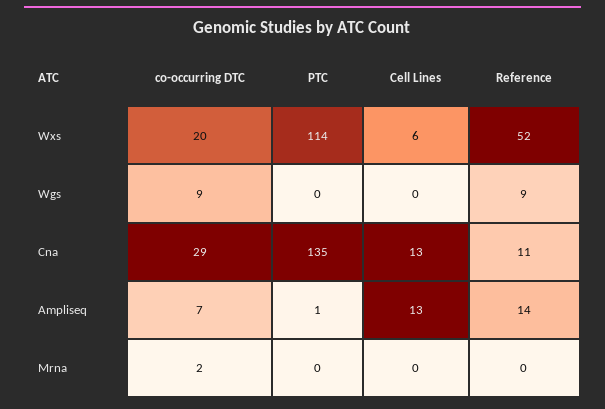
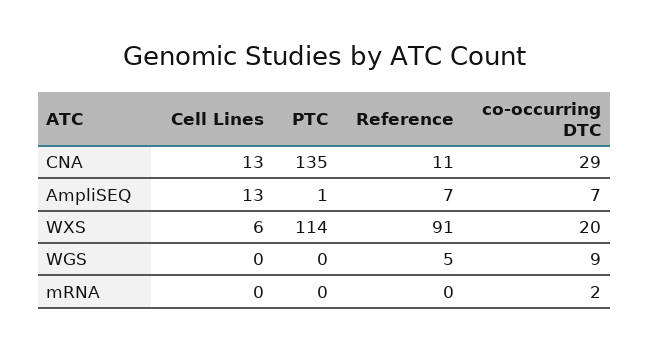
Reference, Wxs: 52 -> 91
Reference, Wgs: 9 -> 5
Reference, Ampliseq: 14 -> 7

